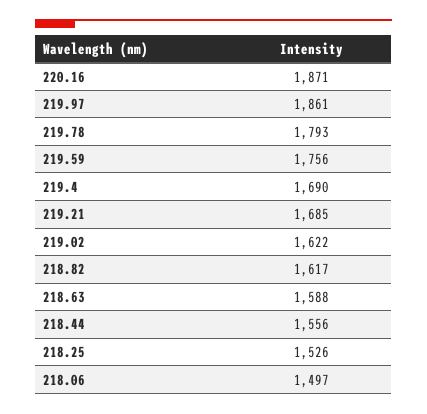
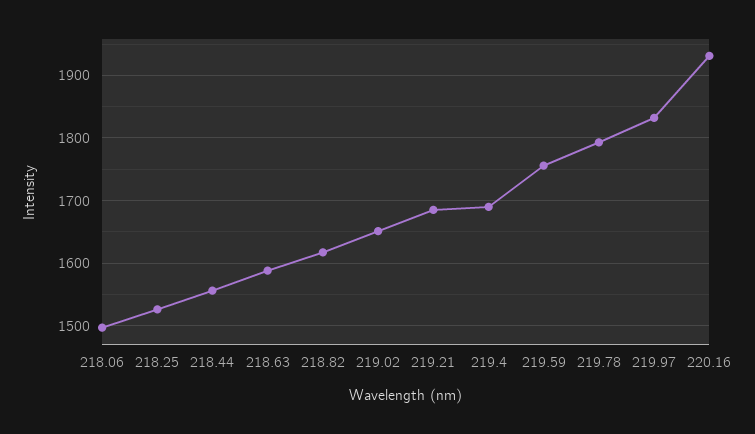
220.16: 1871 -> 1930
219.97: 1861 -> 1830
219.02: 1622 -> 1650

